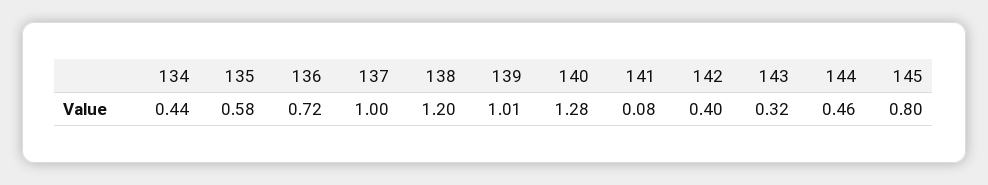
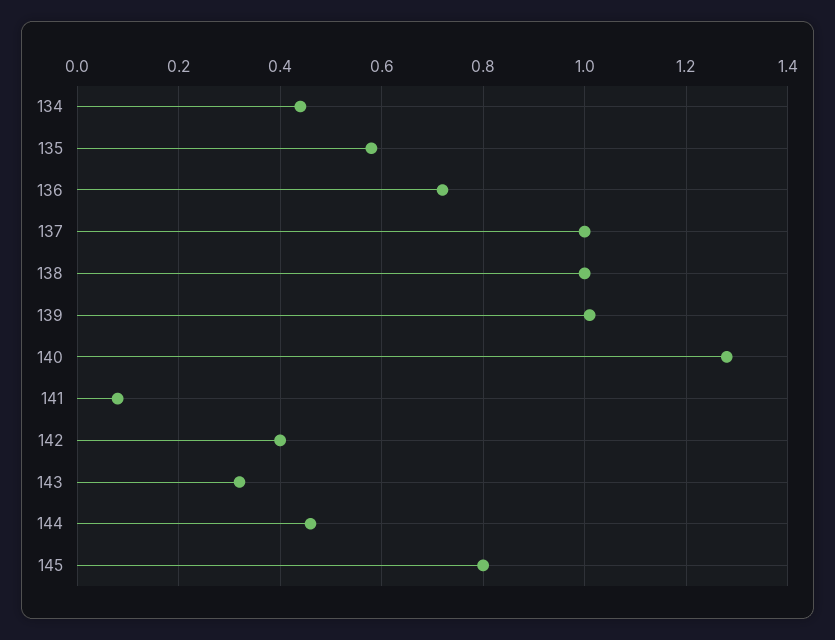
138: 1.2 -> 1

